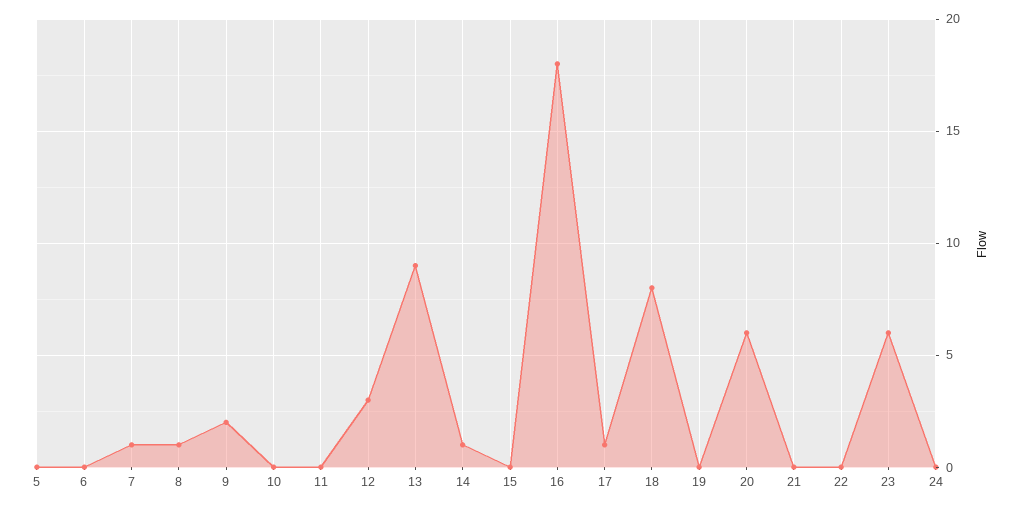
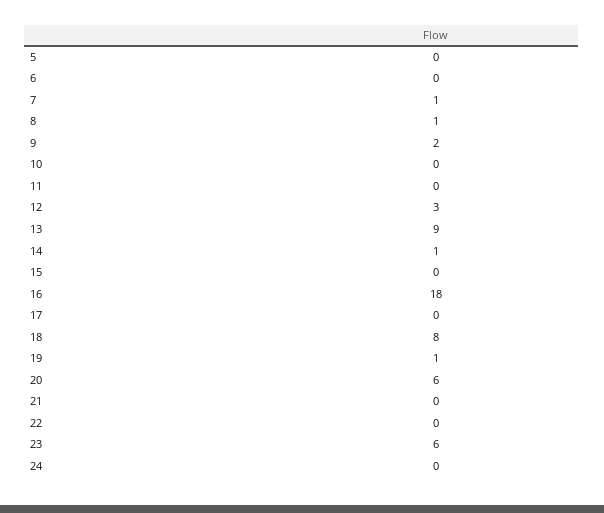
17: 1 -> 0
19: 0 -> 1

